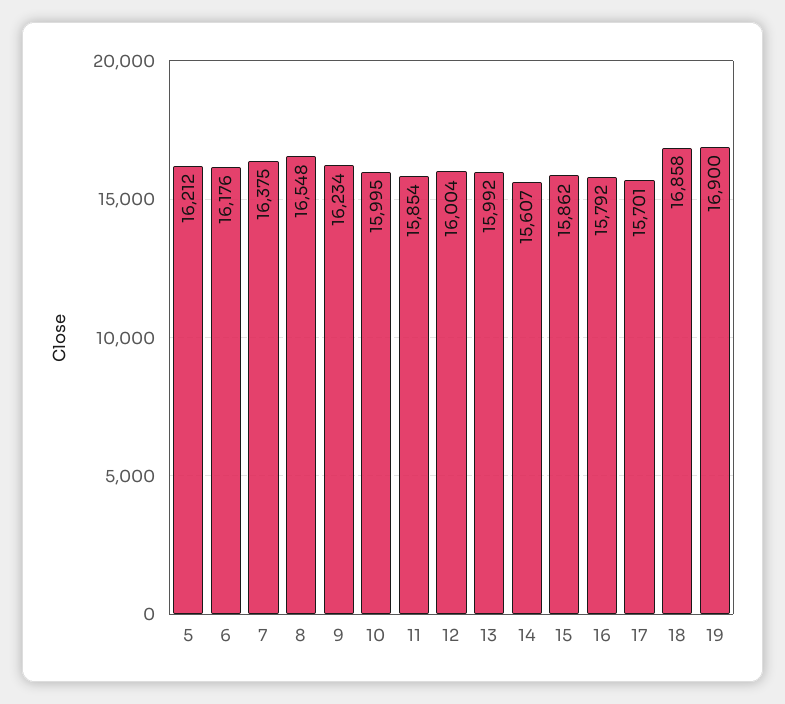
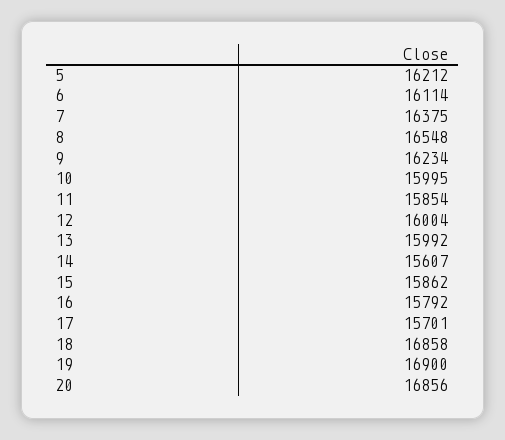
6: 16176 -> 16114
20: none -> 16856

